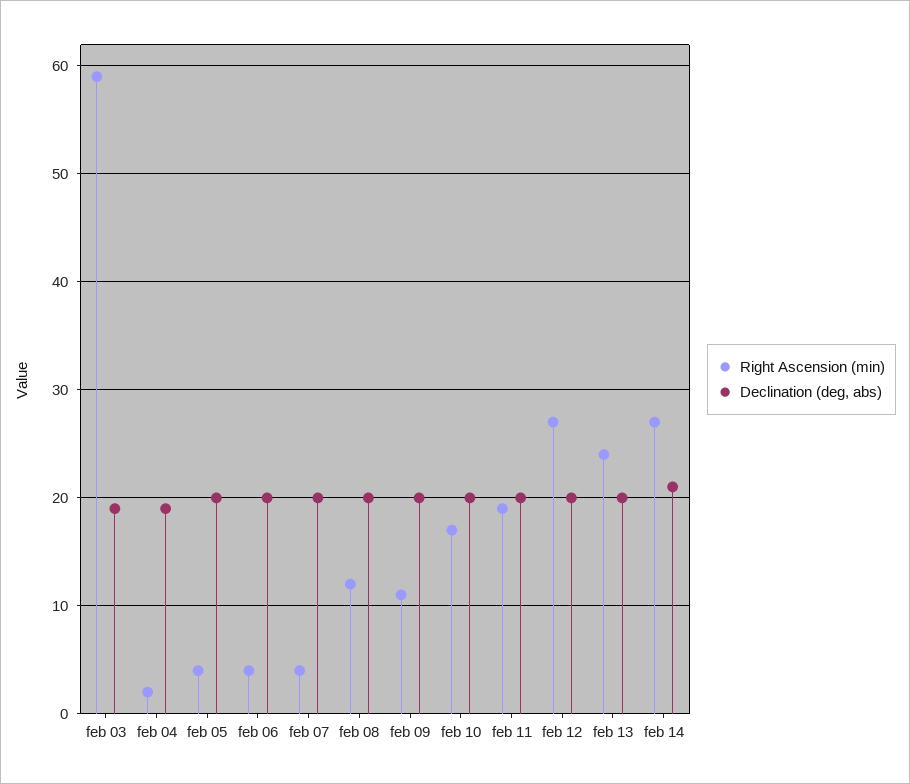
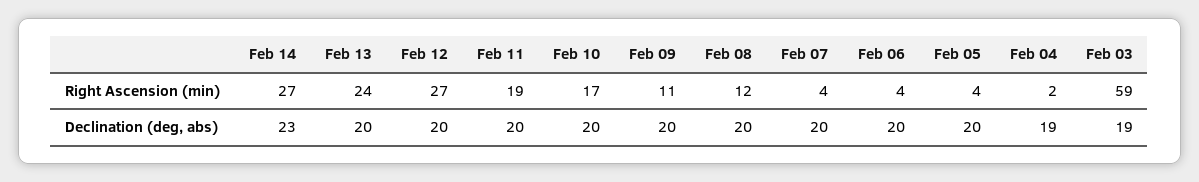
Declination (deg, abs), feb 14: 21 -> 23

